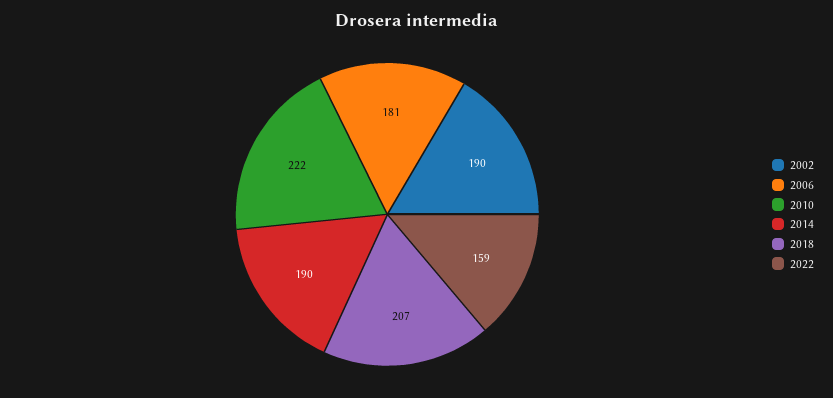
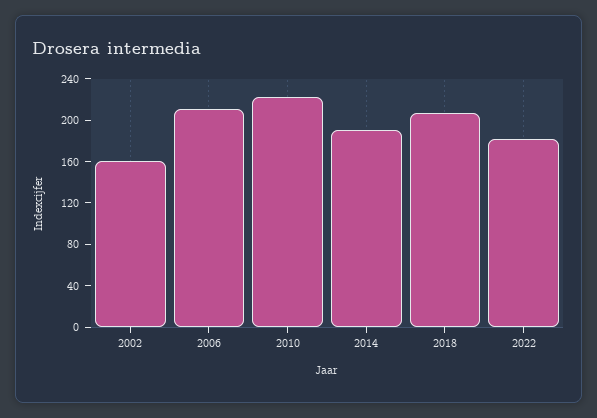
2002: 190 -> 160
2006: 181 -> 210
2022: 159 -> 180

